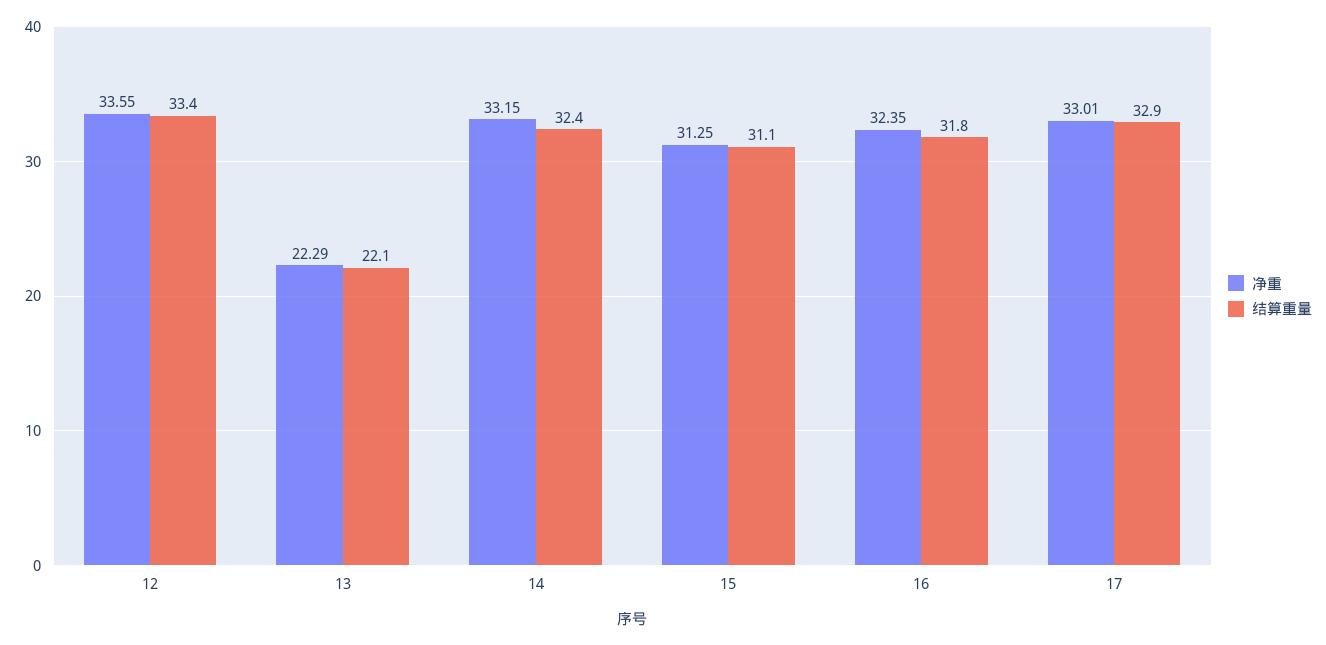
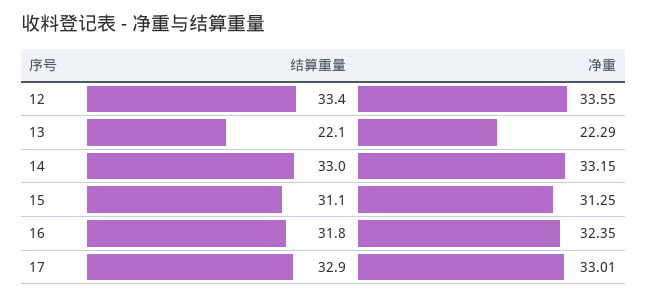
结算重量, 14: 32.4 -> 33

